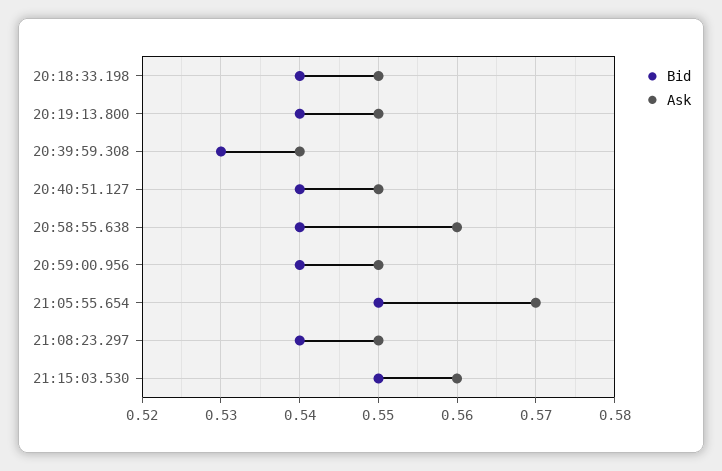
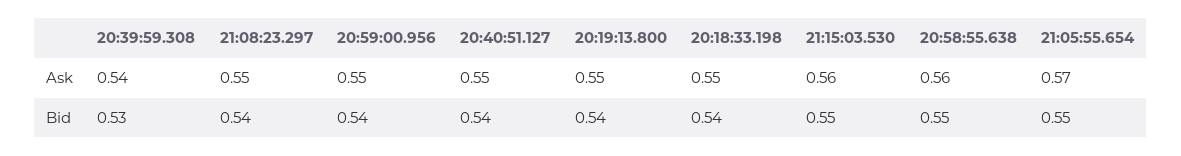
Bid, 20:58:55.638: 0.54 -> 0.55

